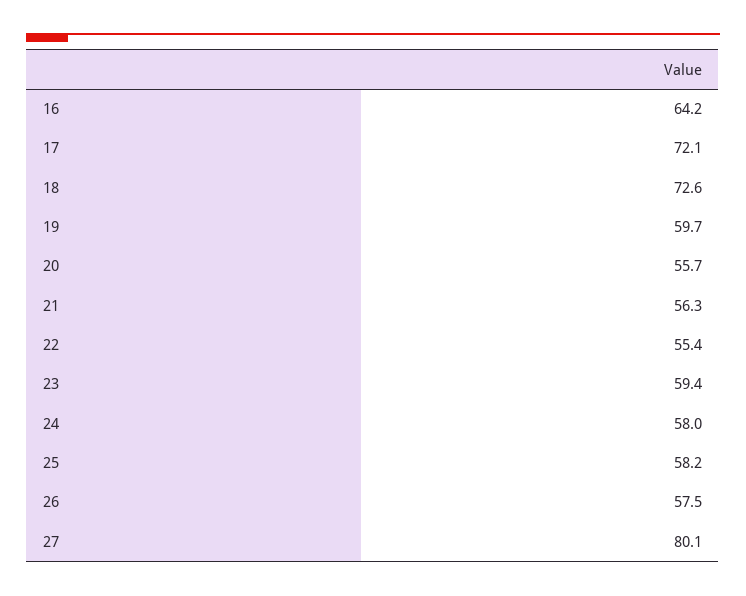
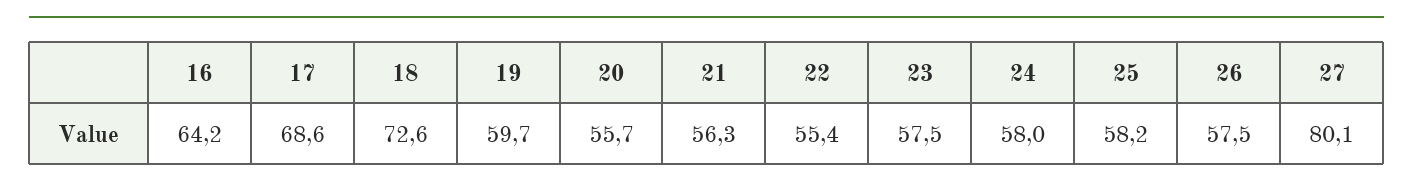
17: 72.1 -> 68.6
23: 59.4 -> 57.5

